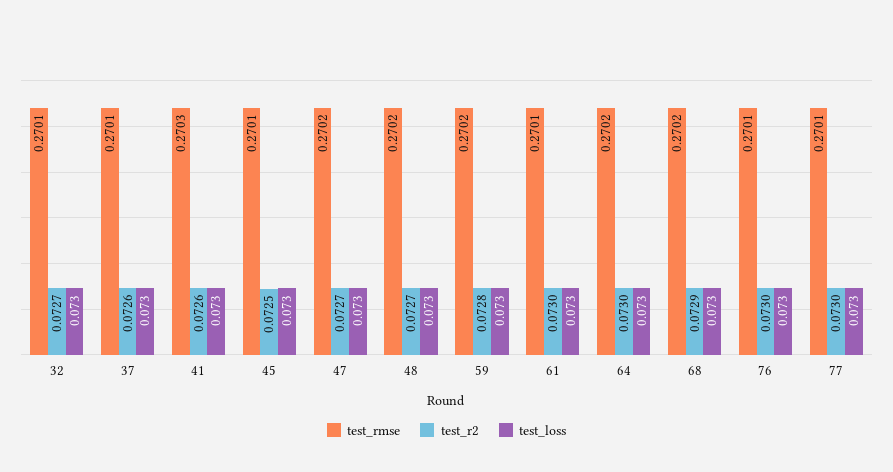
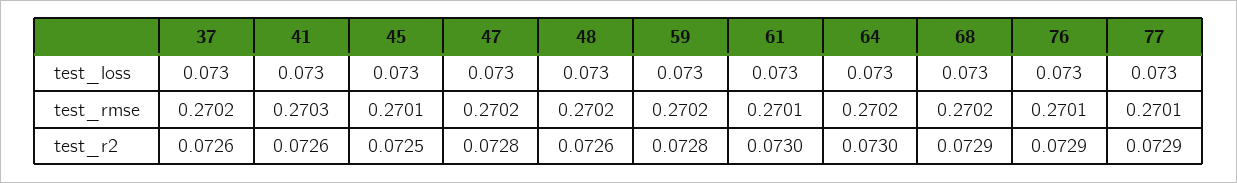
test_rmse, 32: 0.2701 -> none
test_r2, 32: 0.0727 -> none
test_loss, 32: 0.073 -> none
test_rmse, 37: 0.2701 -> 0.2702
test_r2, 47: 0.0727 -> 0.0728
test_r2, 48: 0.0727 -> 0.0726
test_r2, 76: 0.073 -> 0.0729
test_r2, 77: 0.073 -> 0.0729

